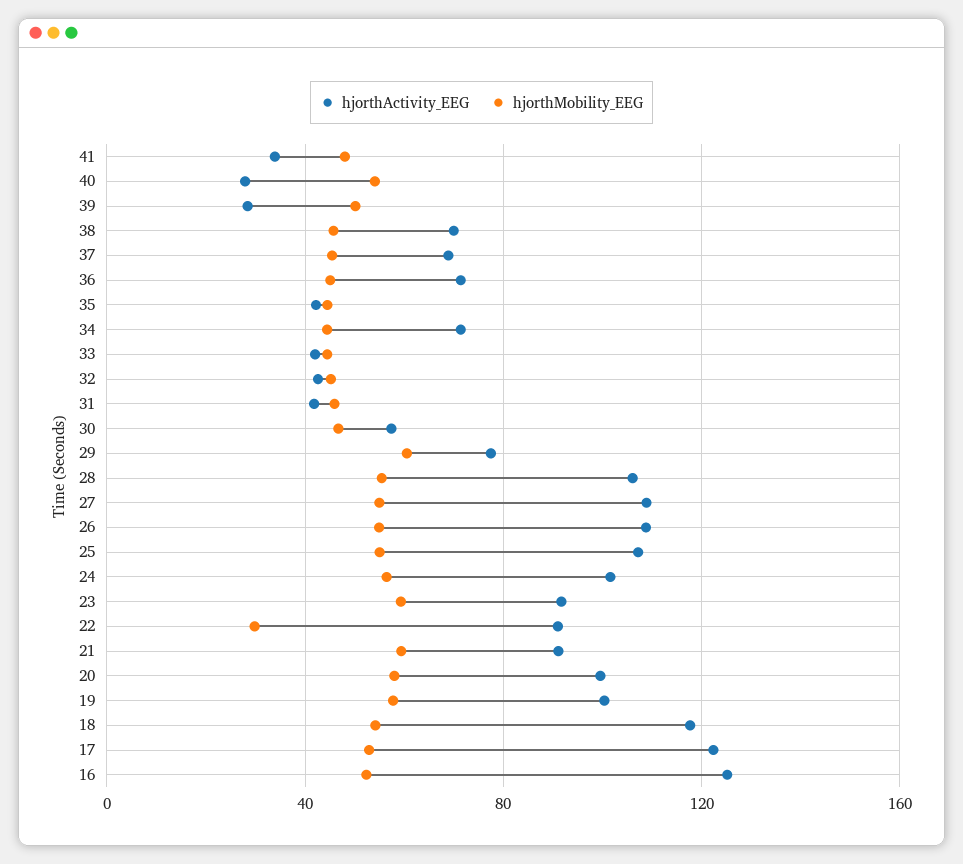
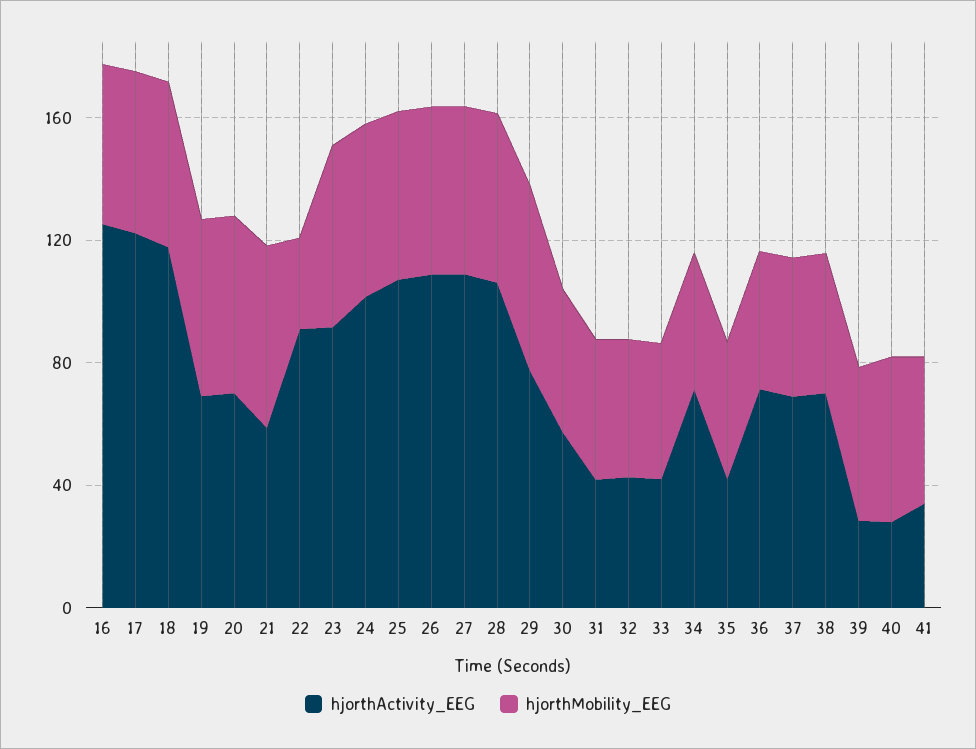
hjorthActivity_EEG, 21: 90 -> 60
hjorthActivity_EEG, 20: 100 -> 70
hjorthActivity_EEG, 19: 100 -> 70

